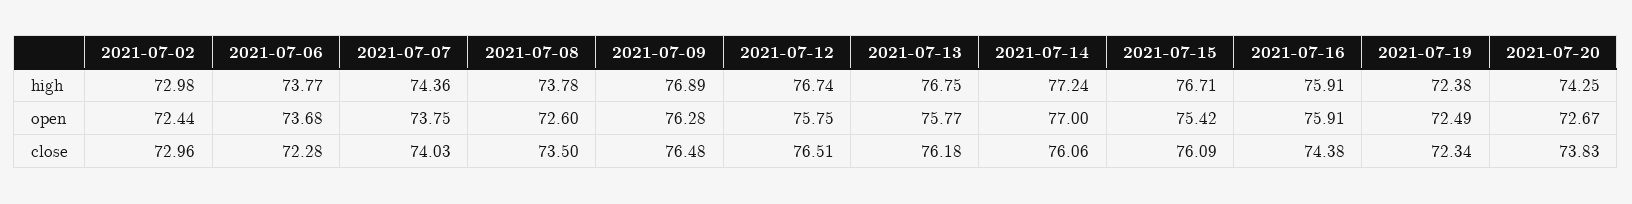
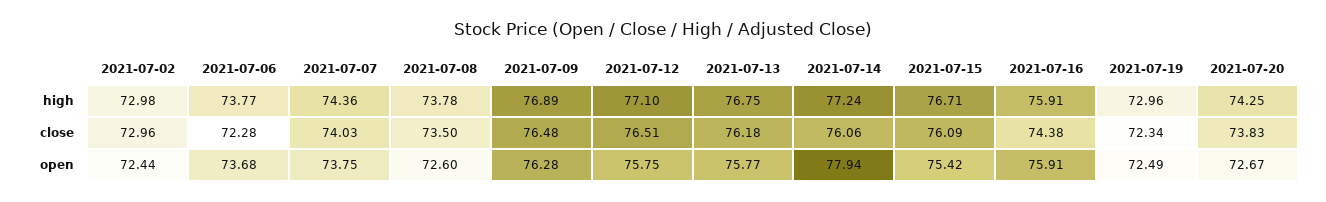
2021-07-12, high: 76.74 -> 77.1
2021-07-19, high: 72.38 -> 72.96
2021-07-14, open: 77 -> 77.94

